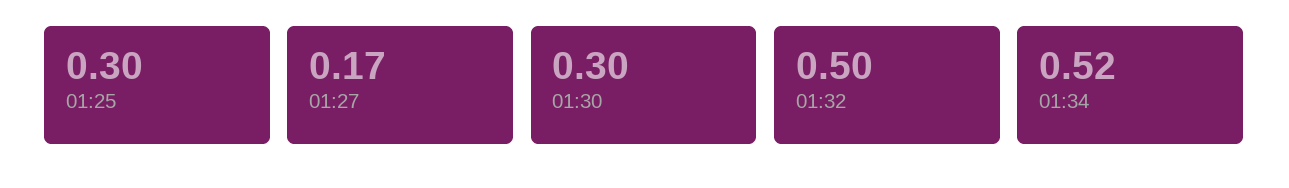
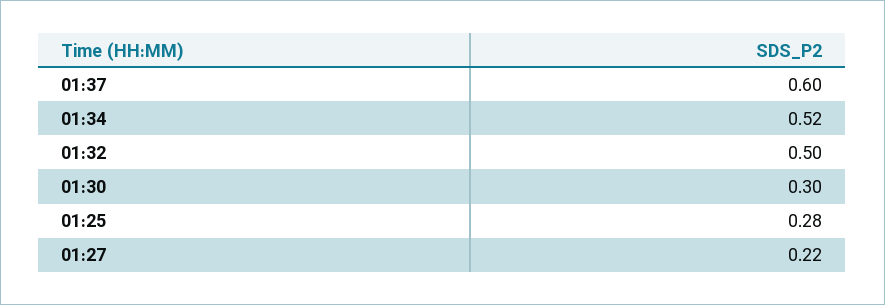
01:25: 0.3 -> 0.28
01:27: 0.17 -> 0.22
01:37: none -> 0.6

